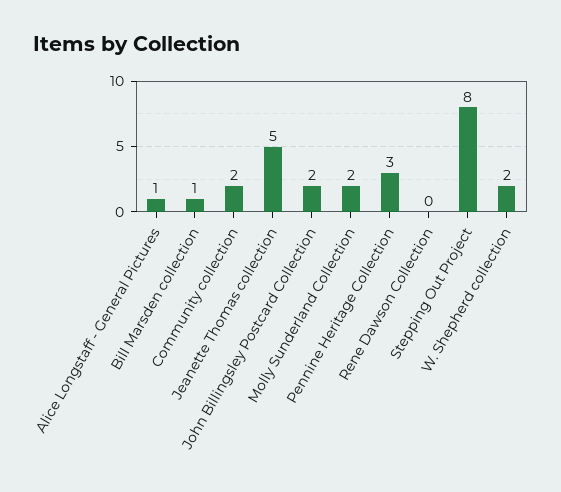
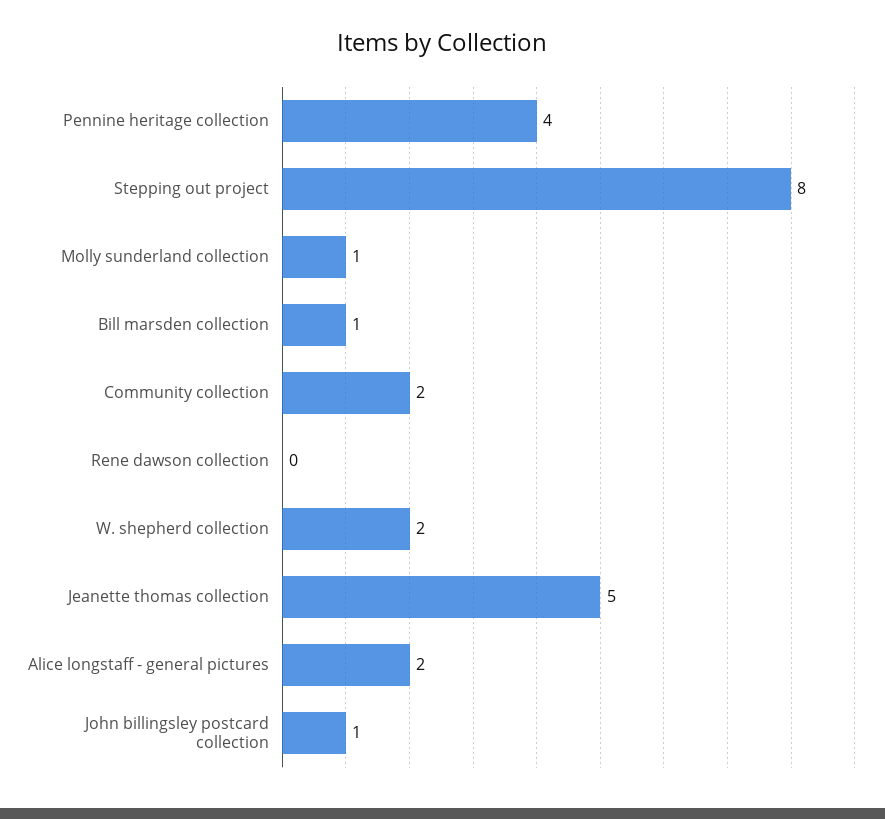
Alice Longstaff - General Pictures: 1 -> 2
John Billingsley Postcard Collection: 2 -> 1
Molly Sunderland Collection: 2 -> 1
Pennine Heritage Collection: 3 -> 4

